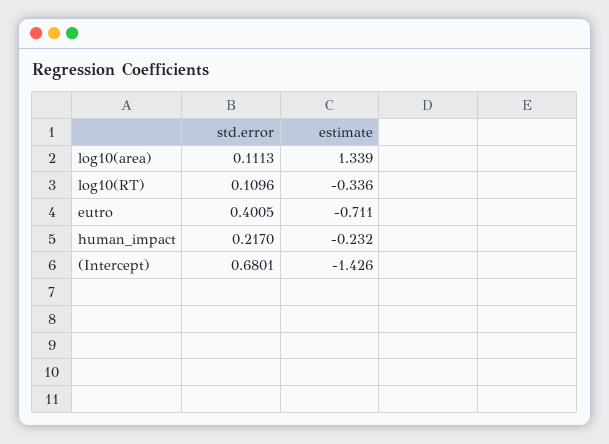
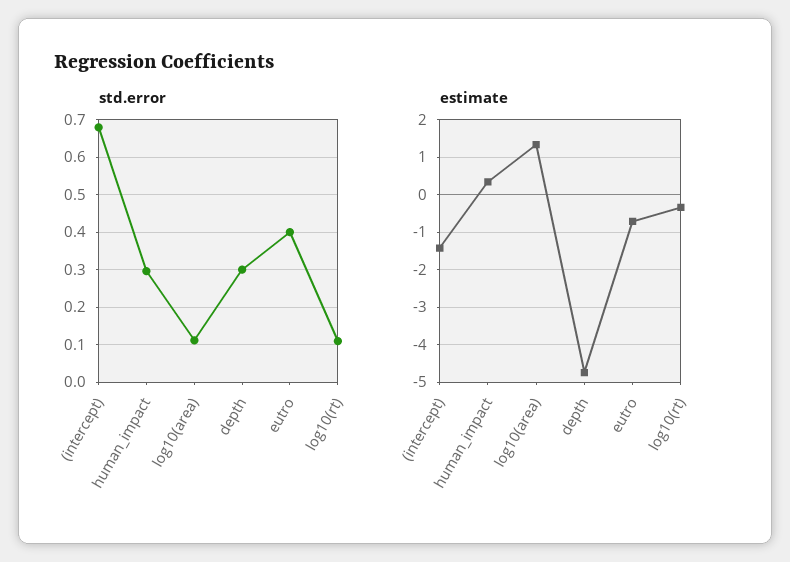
std.error, human_impact: 0.217 -> 0.3
estimate, human_impact: -0.232 -> 0.4
std.error, depth: none -> 0.3
estimate, depth: none -> -4.8

